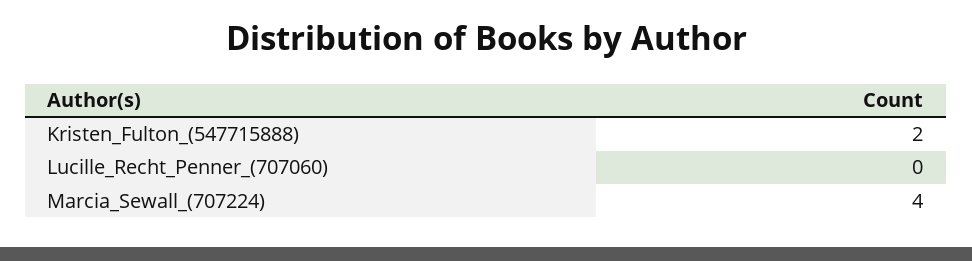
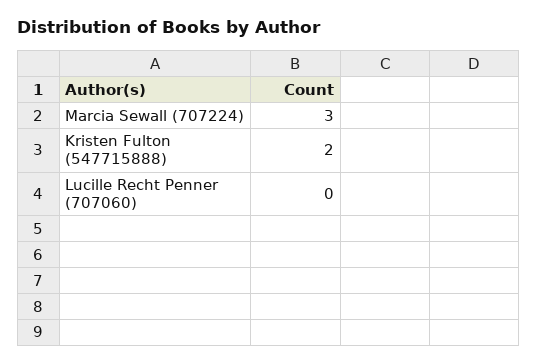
Marcia_Sewall_(707224): 4 -> 3

